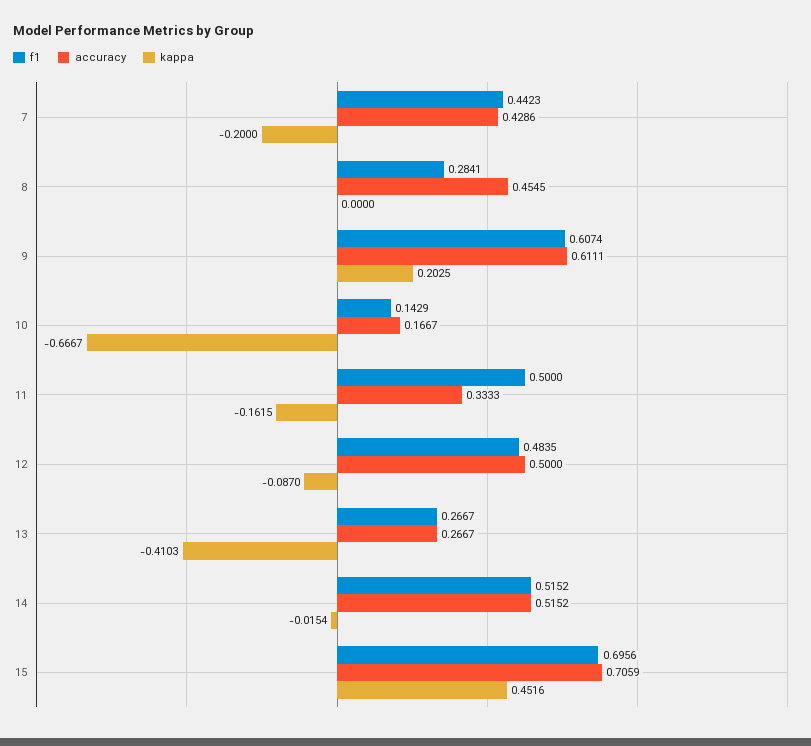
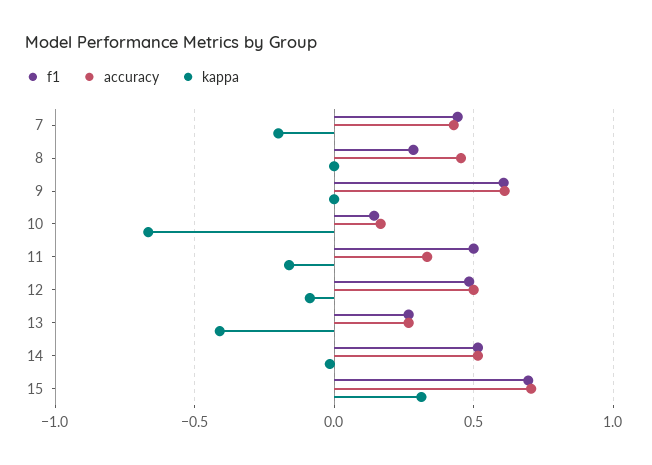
kappa, 9: 0.2025 -> 0
kappa, 15: 0.4516 -> 0.3

